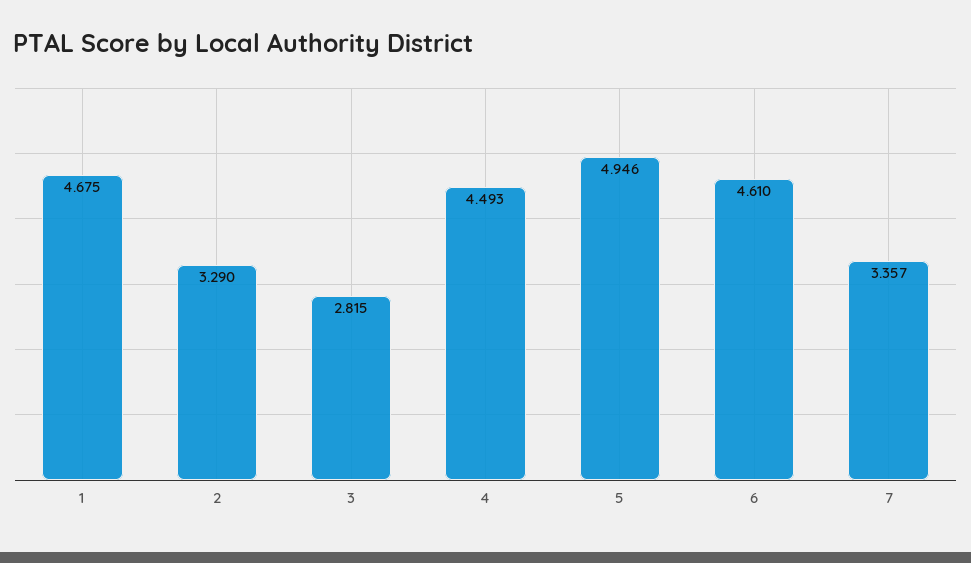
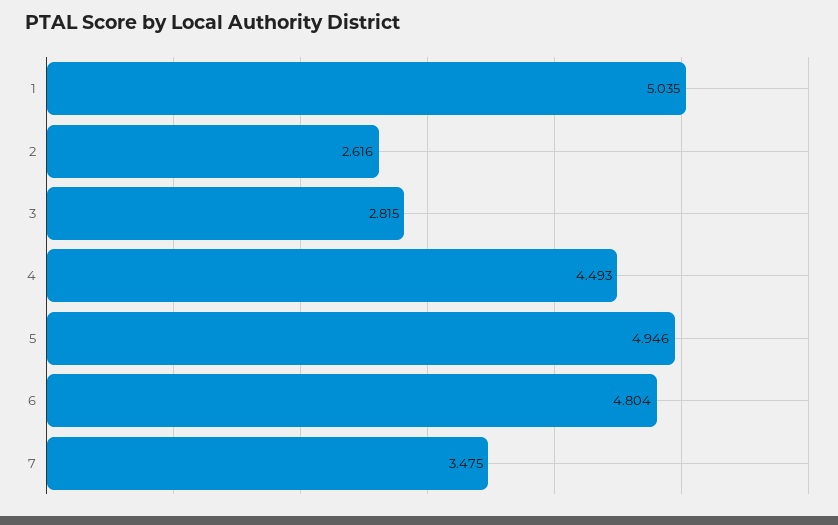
1: 4.675 -> 5.035
2: 3.29 -> 2.616
6: 4.61 -> 4.804
7: 3.357 -> 3.475

